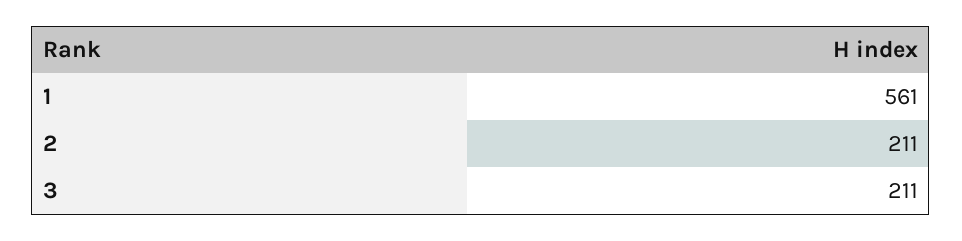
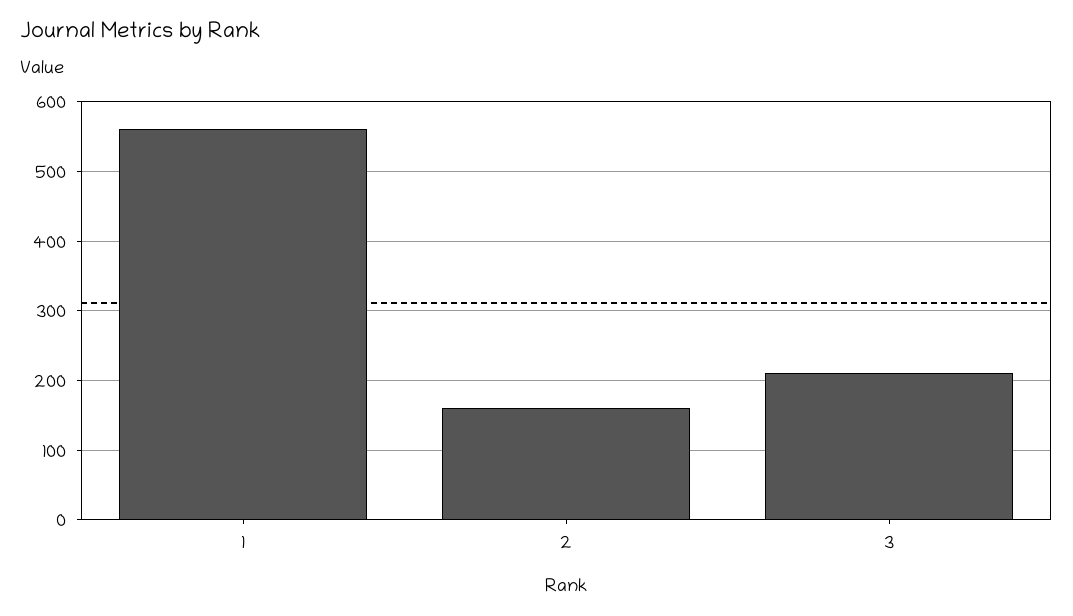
2: 211 -> 160

